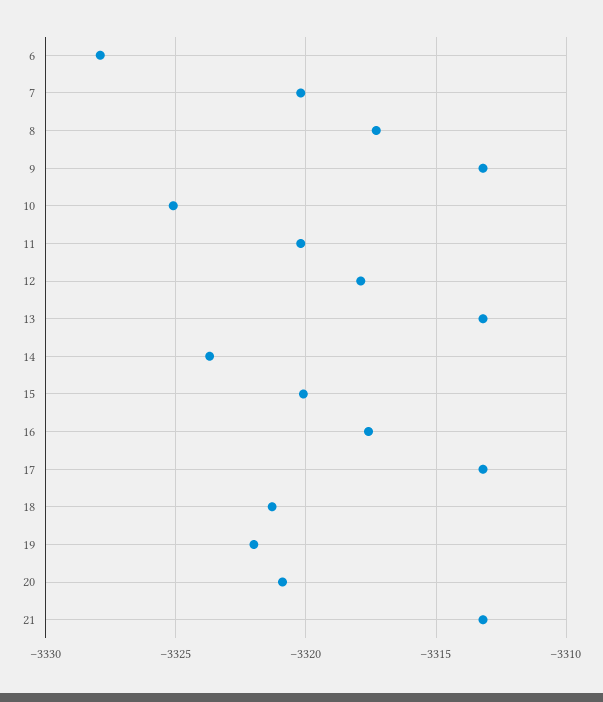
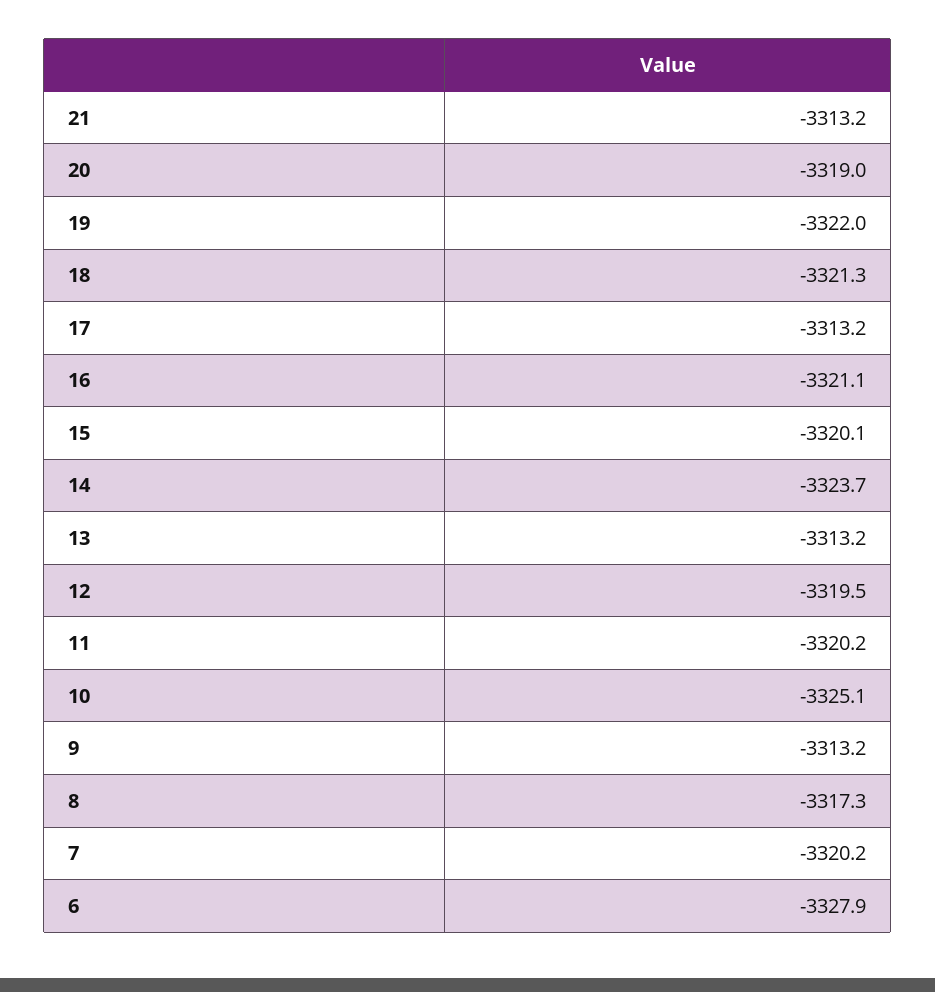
12: -3318 -> -3319.5
16: -3317.5 -> -3321.1
20: -3321 -> -3319

